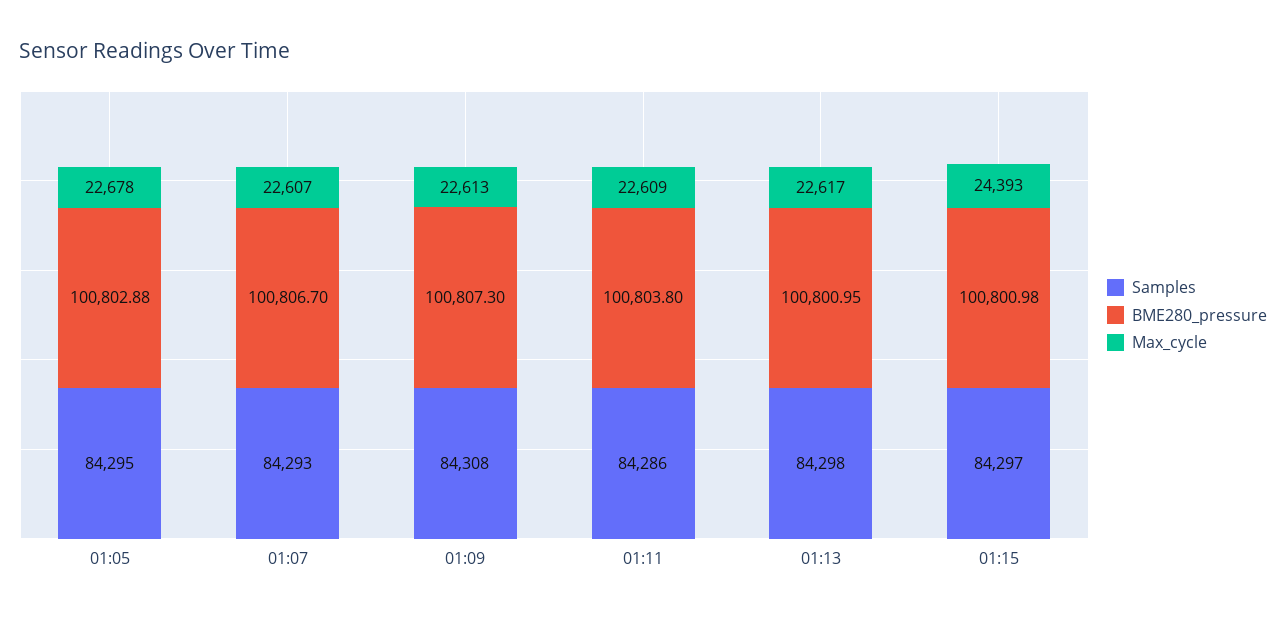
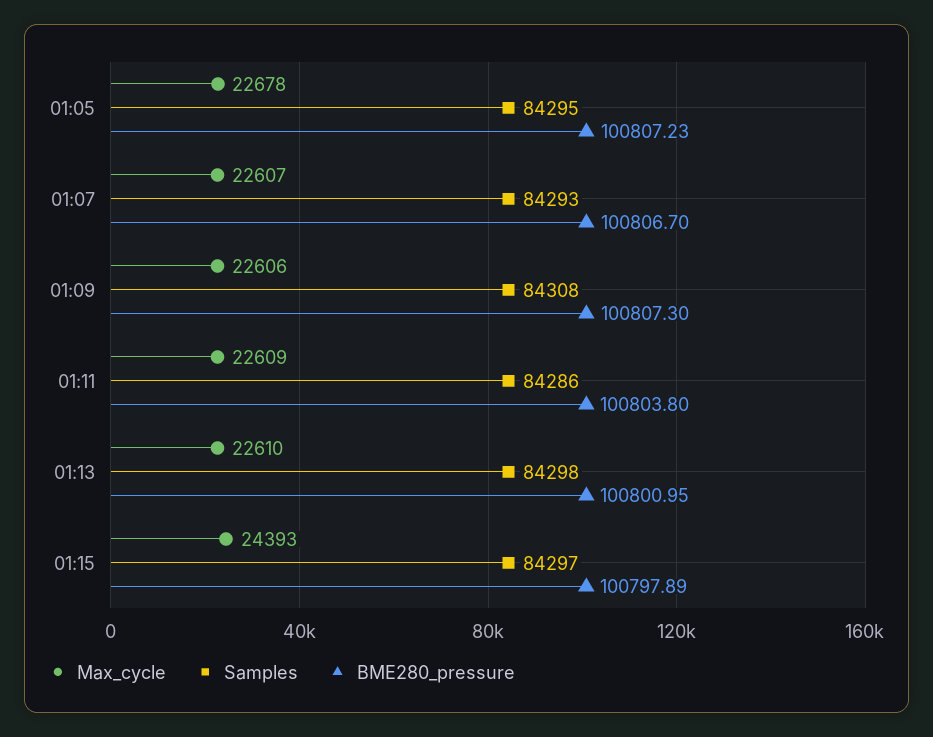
BME280_pressure, 01:05: 100802.88 -> 100807.23
Max_cycle, 01:09: 22613 -> 22606
Max_cycle, 01:13: 22617 -> 22610
BME280_pressure, 01:15: 100800.98 -> 100797.89

